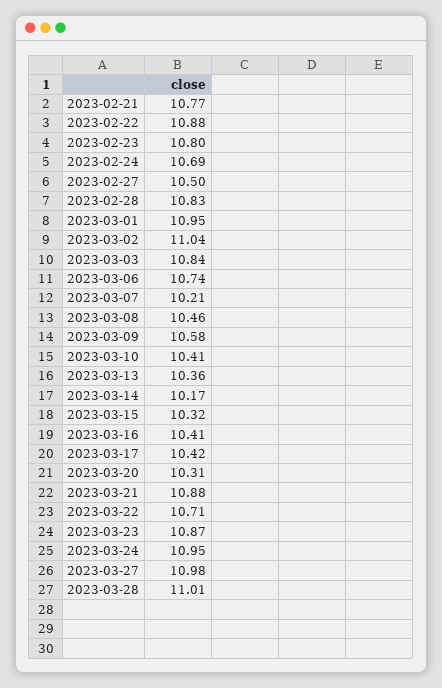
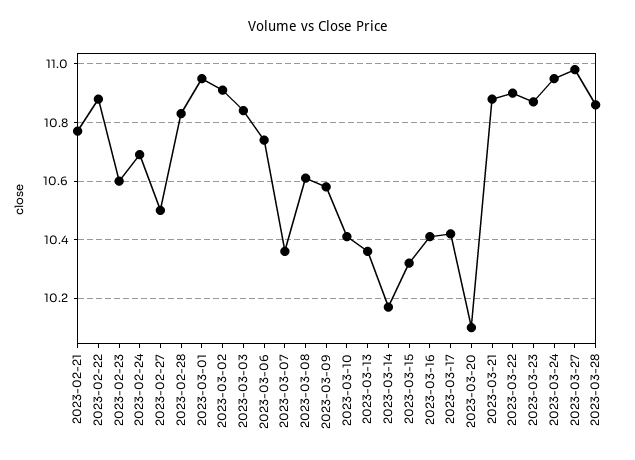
2023-02-23: 10.8 -> 10.6
2023-03-02: 11.04 -> 10.9
2023-03-07: 10.21 -> 10.35
2023-03-08: 10.46 -> 10.6
2023-03-20: 10.31 -> 10.1
2023-03-22: 10.71 -> 10.9
2023-03-28: 11.01 -> 10.85

